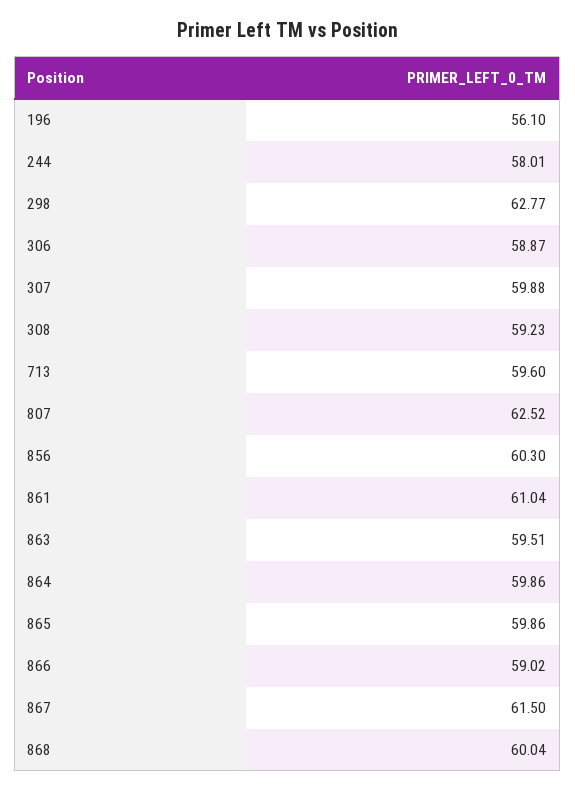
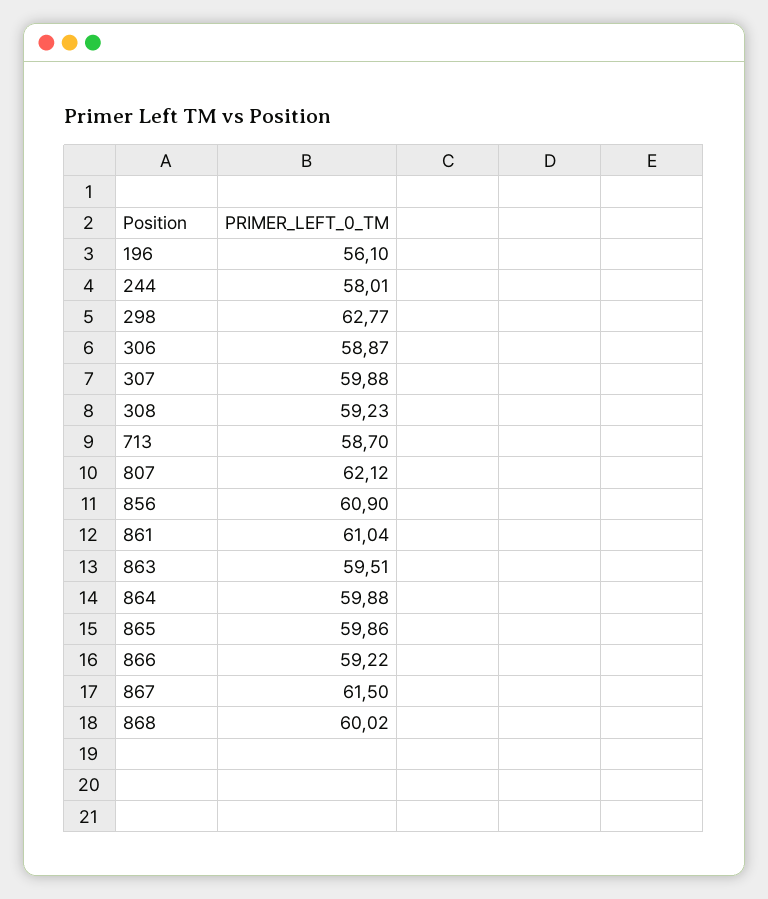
713: 59.6 -> 58.7
807: 62.52 -> 62.12
856: 60.3 -> 60.9
864: 59.86 -> 59.88
866: 59.02 -> 59.22
868: 60.04 -> 60.02

